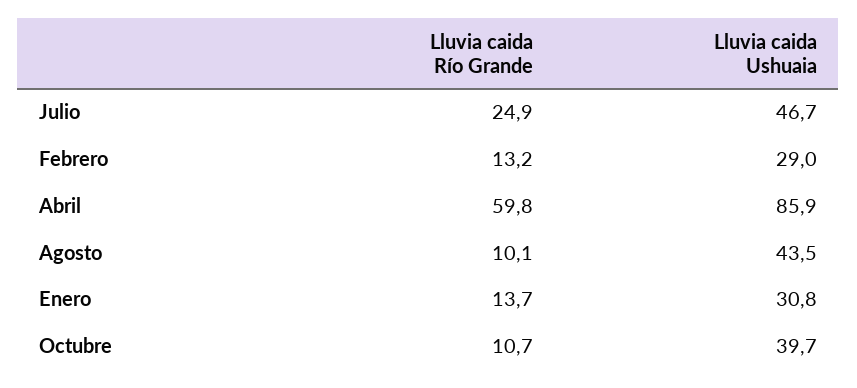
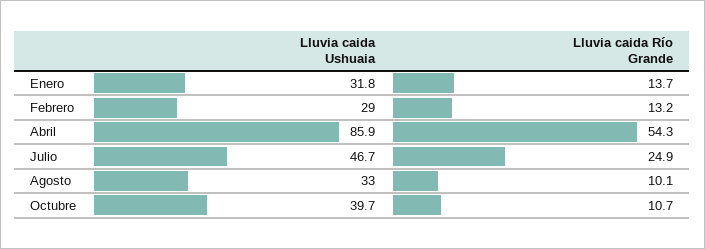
Lluvia caida Río Grande, Abril: 59.8 -> 54.3
Lluvia caida Ushuaia, Agosto: 43.5 -> 33
Lluvia caida Ushuaia, Enero: 30.8 -> 31.8

